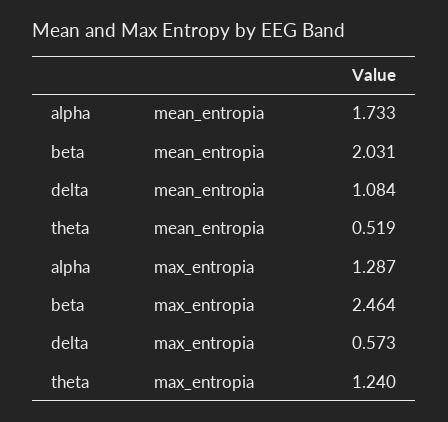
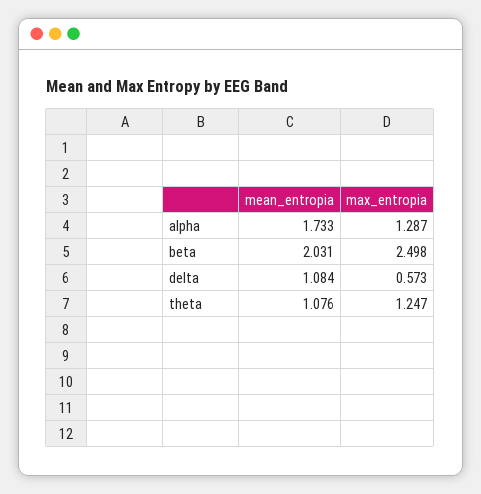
theta, mean_entropia: 0.519 -> 1.076
beta, max_entropia: 2.464 -> 2.498
theta, max_entropia: 1.24 -> 1.247

